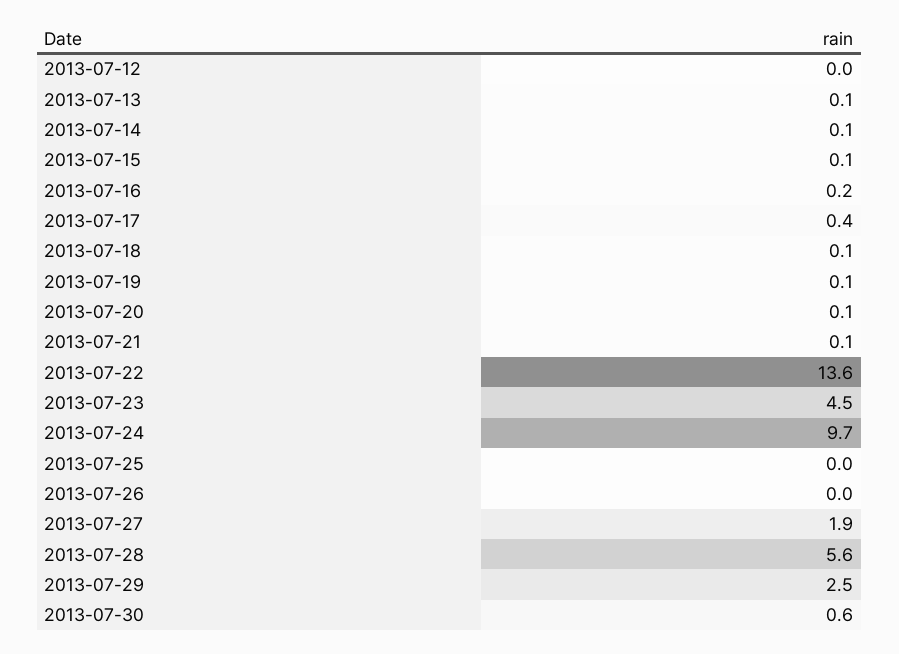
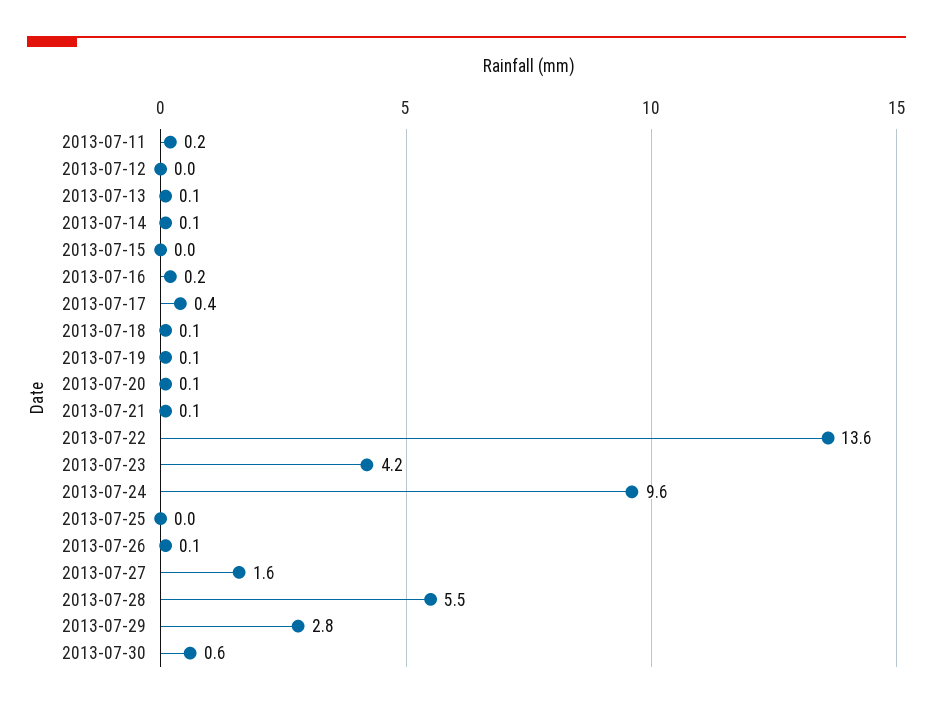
2013-07-15: 0.1 -> 0
2013-07-23: 4.5 -> 4.2
2013-07-24: 9.7 -> 9.6
2013-07-26: 0 -> 0.1
2013-07-27: 1.9 -> 1.6
2013-07-28: 5.6 -> 5.5
2013-07-29: 2.5 -> 2.8
2013-07-11: none -> 0.2

